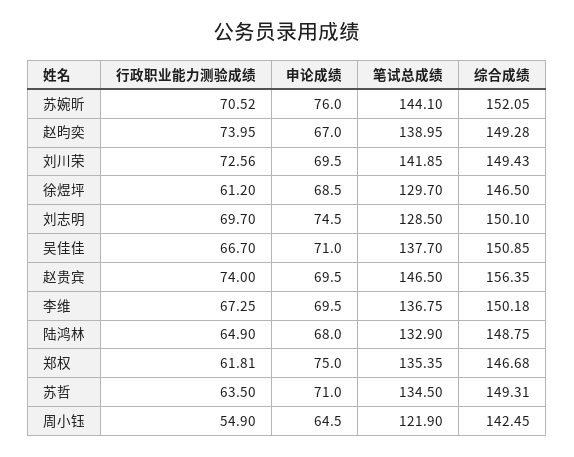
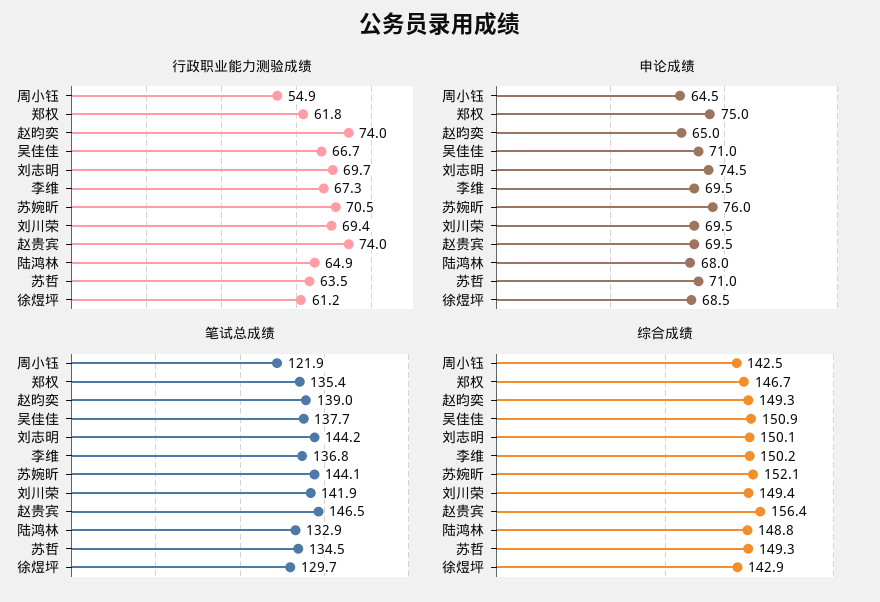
申论成绩, 赵昀奕: 67 -> 65
行政职业能力测验成绩, 刘川荣: 72.56 -> 69.4
综合成绩, 徐煜坪: 146.5 -> 142.9
笔试总成绩, 刘志明: 128.5 -> 144.2

